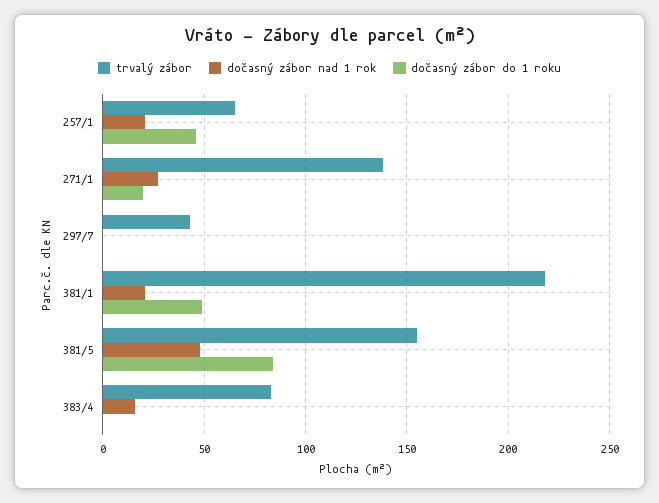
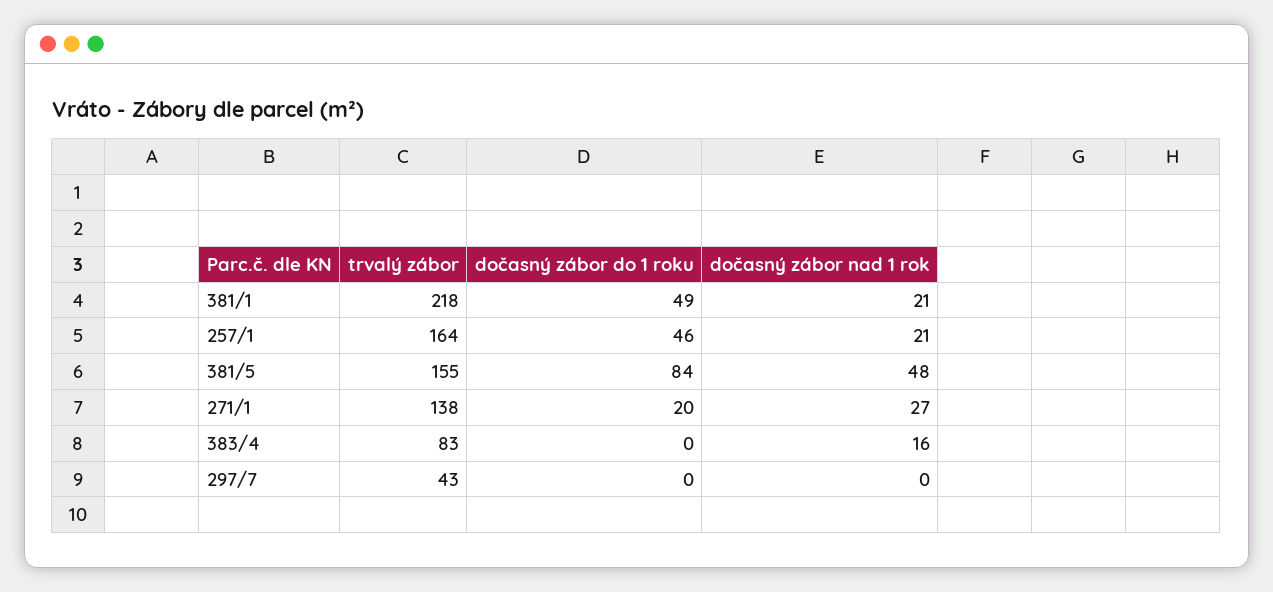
trvalý zábor, 257/1: 65 -> 164

